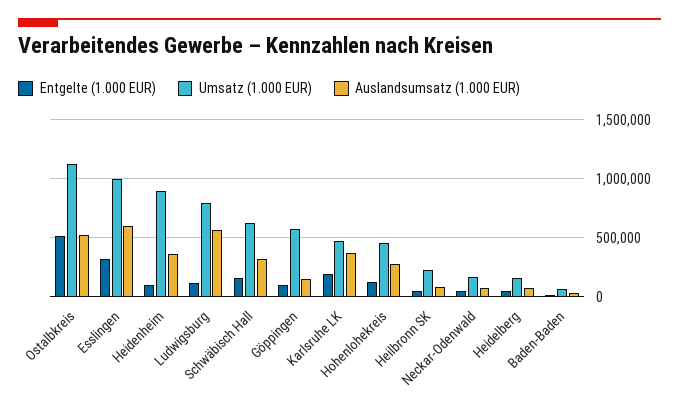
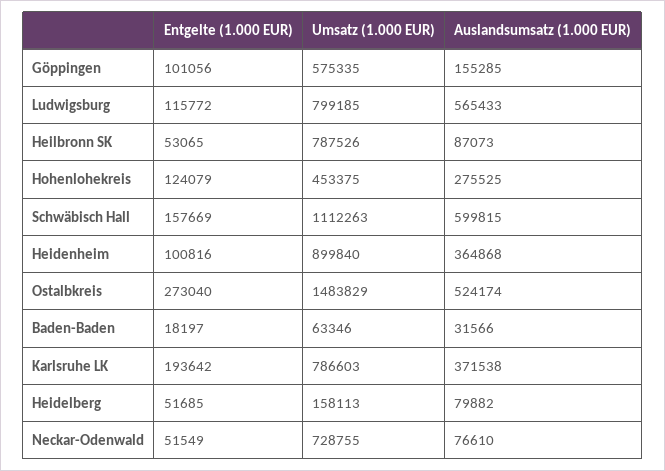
Entgelte (1.000 EUR), Ostalbkreis: 500000 -> 273040
Umsatz (1.000 EUR), Ostalbkreis: 1100000 -> 1483829
Entgelte (1.000 EUR), Esslingen: 300000 -> none
Umsatz (1.000 EUR), Esslingen: 1000000 -> none
Auslandsumsatz (1.000 EUR), Esslingen: 600000 -> none
Umsatz (1.000 EUR), Schwäbisch Hall: 600000 -> 1112263
Auslandsumsatz (1.000 EUR), Schwäbisch Hall: 300000 -> 599815
Umsatz (1.000 EUR), Karlsruhe LK: 500000 -> 786603
Umsatz (1.000 EUR), Heilbronn SK: 200000 -> 787526
Umsatz (1.000 EUR), Neckar-Odenwald: 200000 -> 728755

